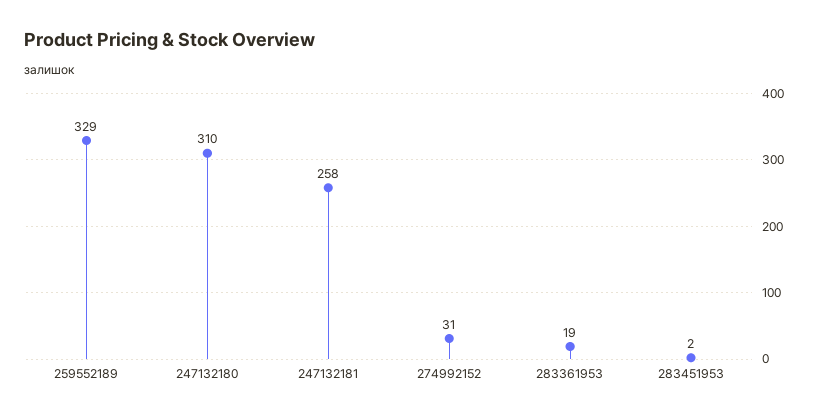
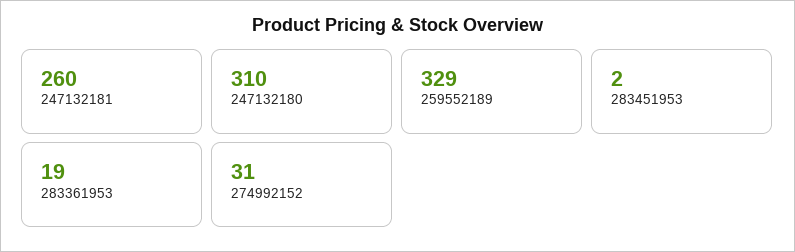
247132181: 258 -> 260

